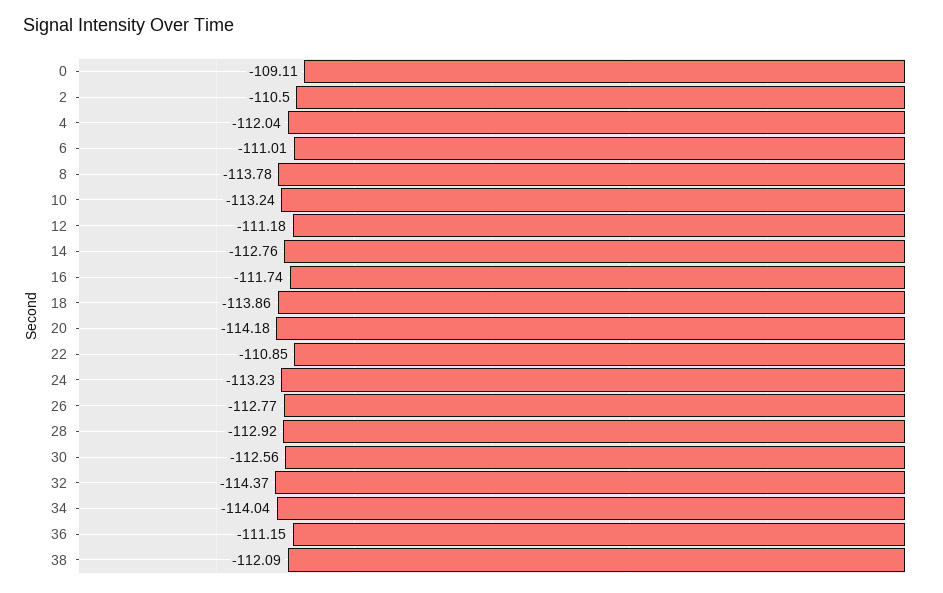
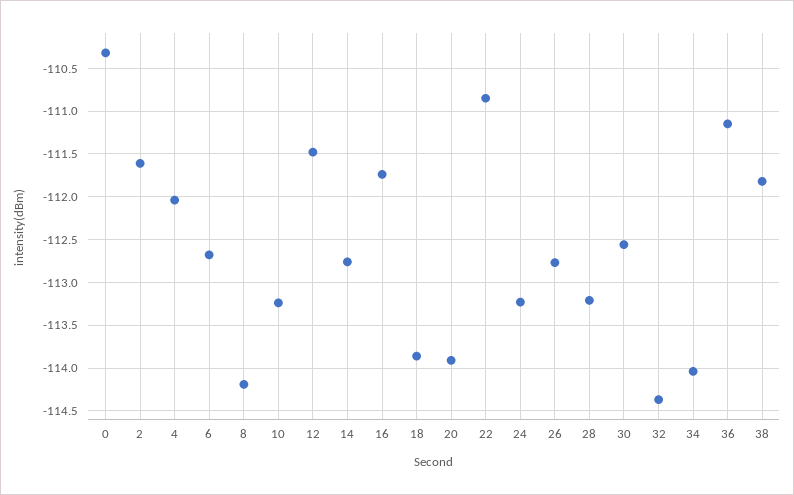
0: -109.11 -> -110.3
2: -110.5 -> -111.6
6: -111.01 -> -112.7
8: -113.78 -> -114.2
12: -111.18 -> -111.5
20: -114.18 -> -113.9
28: -112.92 -> -113.2
38: -112.09 -> -111.8

